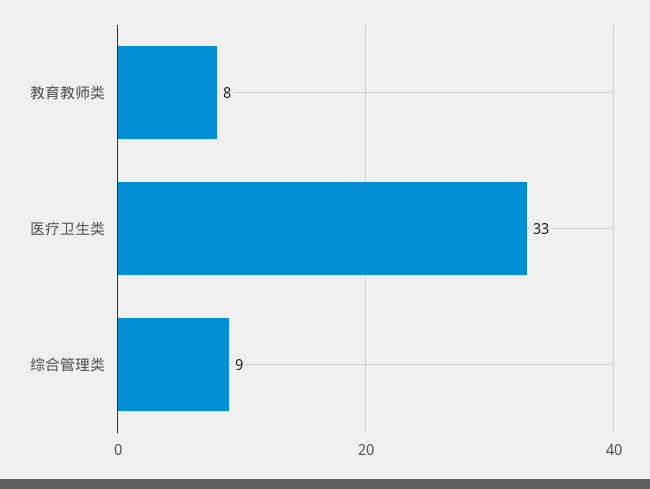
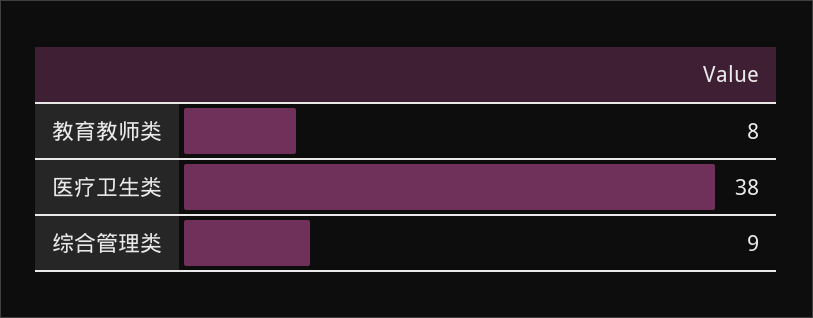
医疗卫生类: 33 -> 38

